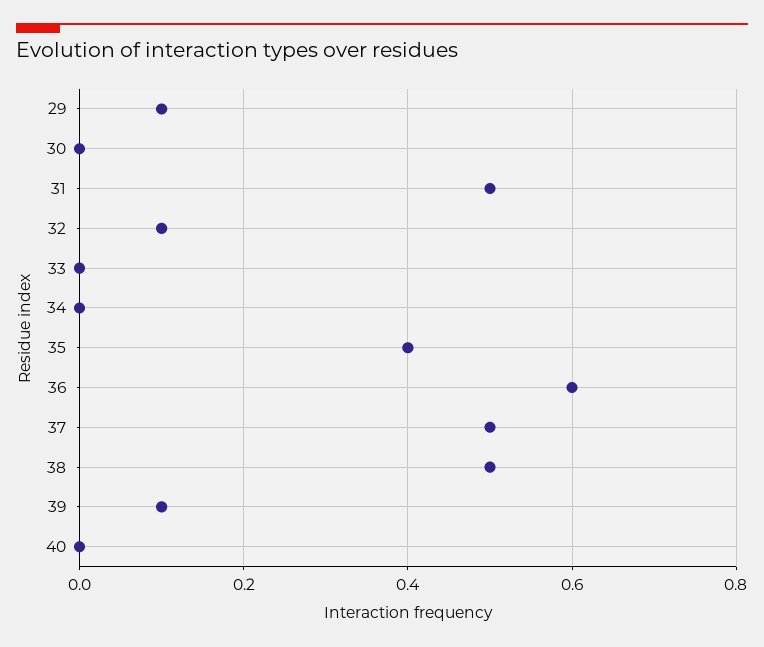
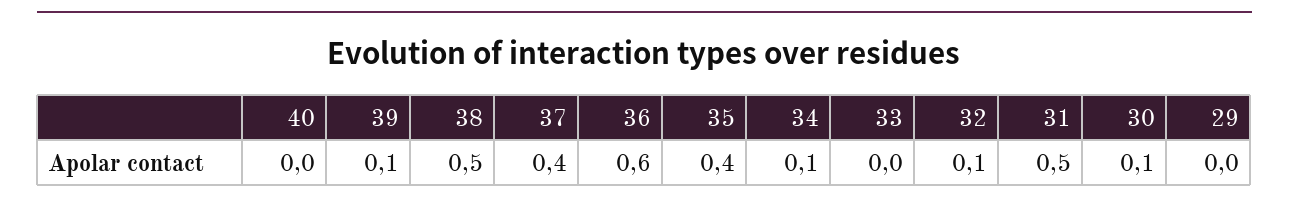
29: 0.1 -> 0
30: 0 -> 0.1
34: 0 -> 0.1
37: 0.5 -> 0.4

